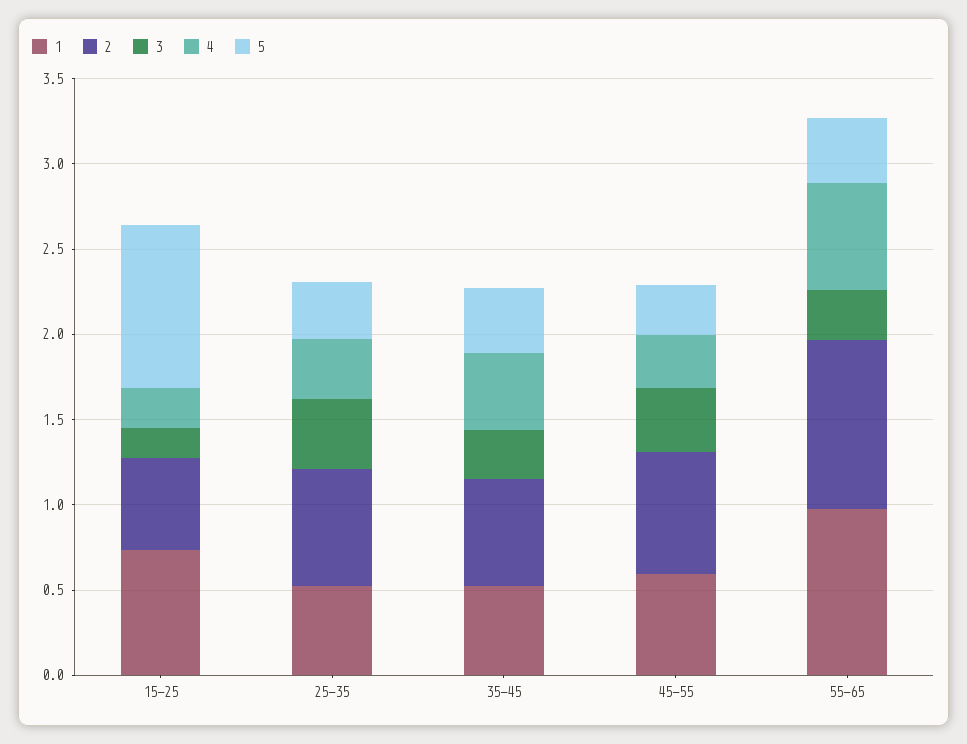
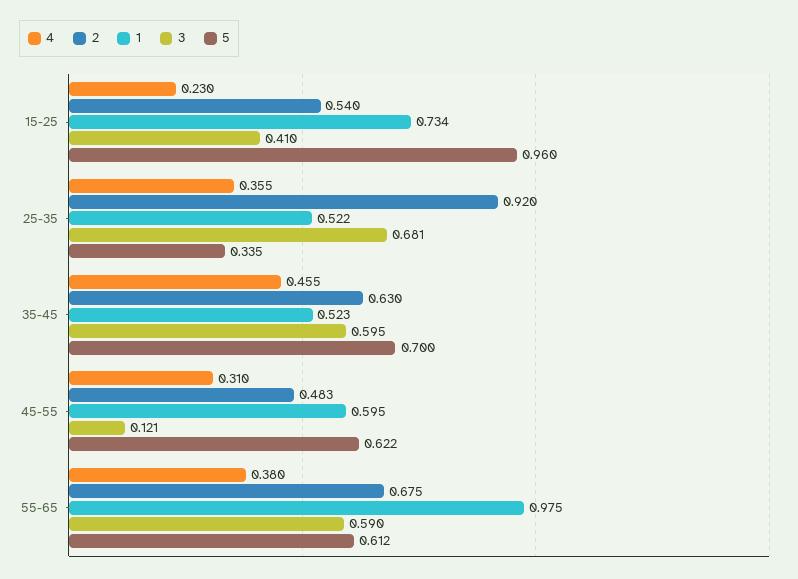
3, 15-25: 0.2 -> 0.41
2, 25-35: 0.7 -> 0.92
3, 25-35: 0.4 -> 0.681
3, 35-45: 0.3 -> 0.595
5, 35-45: 0.4 -> 0.7
2, 45-55: 0.7 -> 0.483
3, 45-55: 0.4 -> 0.121
5, 45-55: 0.3 -> 0.622
2, 55-65: 1 -> 0.675
3, 55-65: 0.3 -> 0.59
4, 55-65: 0.6 -> 0.38
5, 55-65: 0.4 -> 0.612

